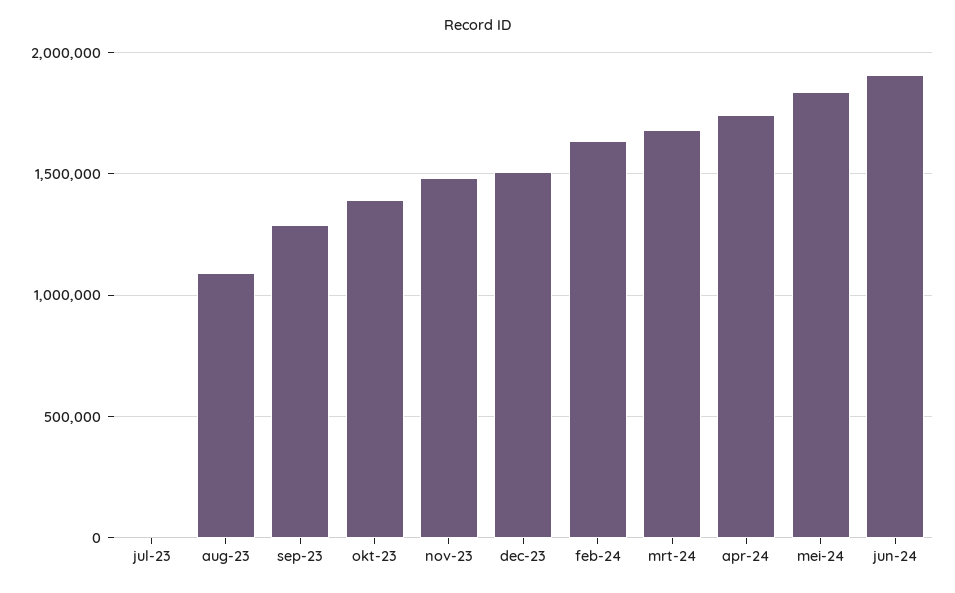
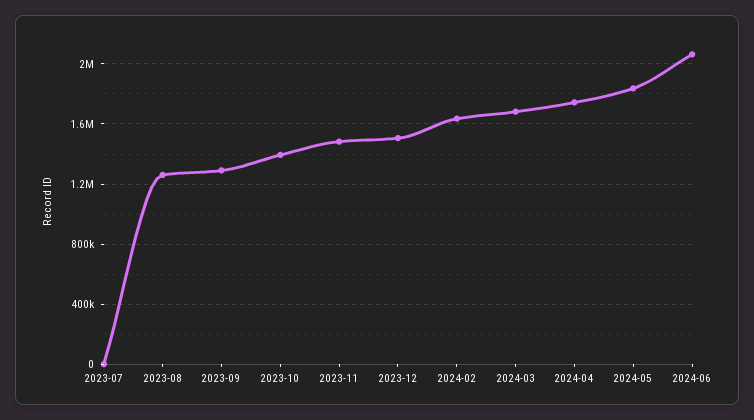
aug-23: 1100000 -> 1250000
jun-24: 1900000 -> 2050000

